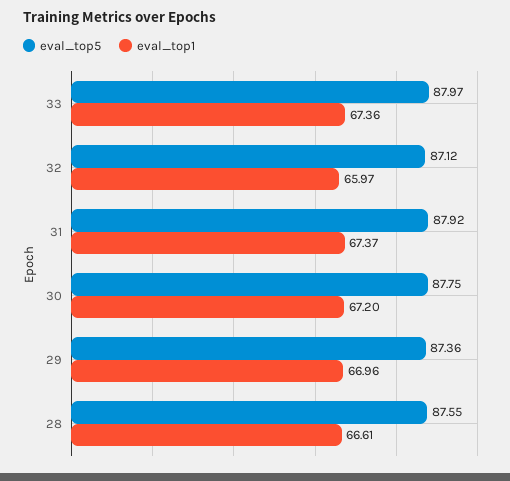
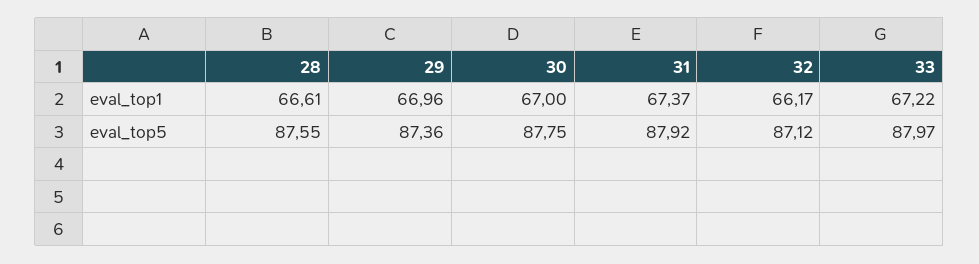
eval_top1, 33: 67.36 -> 67.22
eval_top1, 32: 65.97 -> 66.17
eval_top1, 30: 67.2 -> 67

